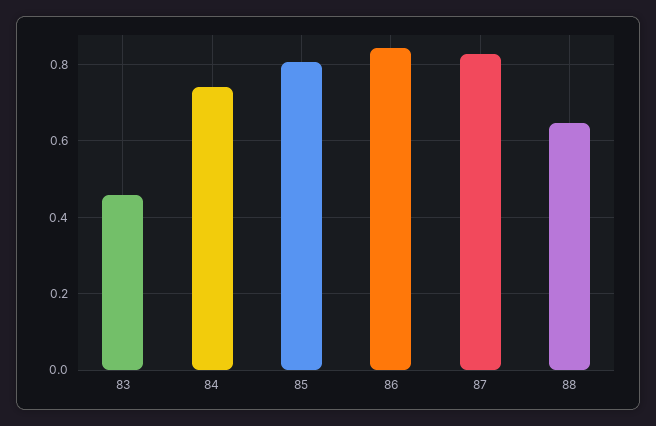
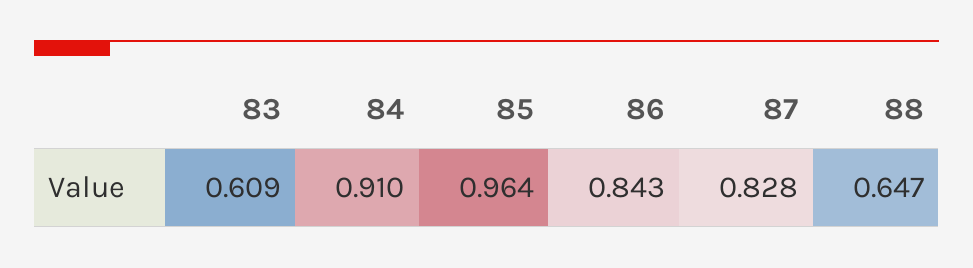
83: 0.46 -> 0.609
84: 0.74 -> 0.91
85: 0.8 -> 0.964

